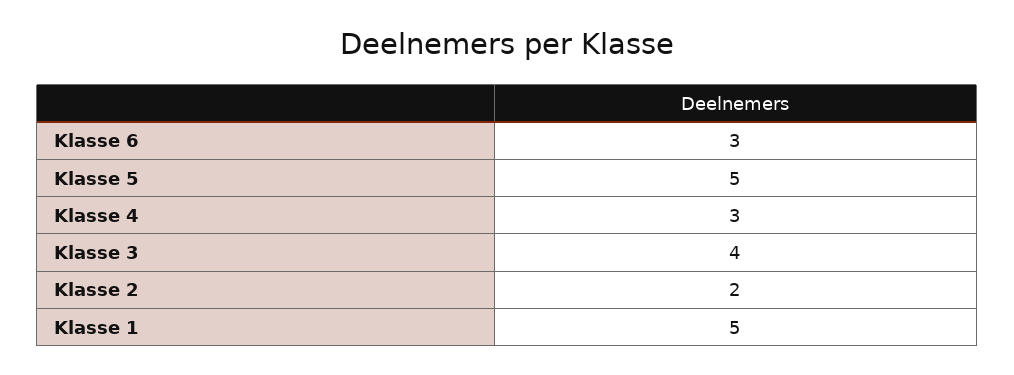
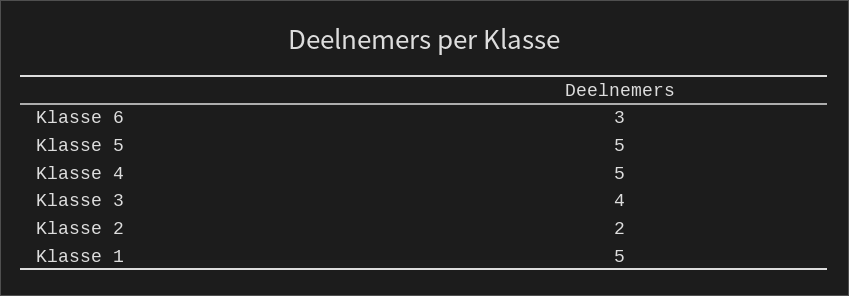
Klasse 4: 3 -> 5

